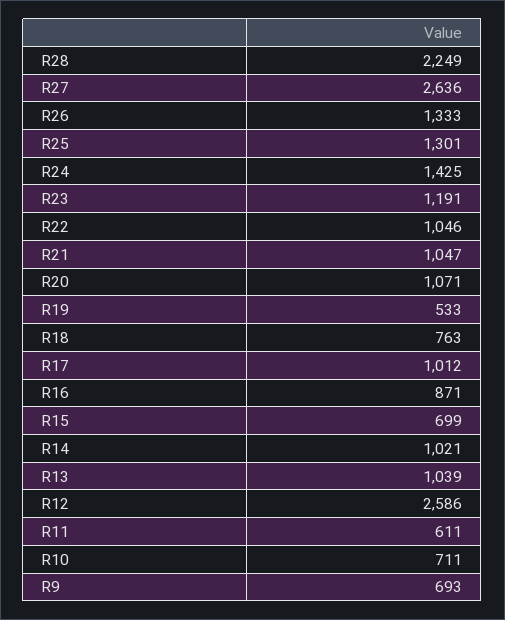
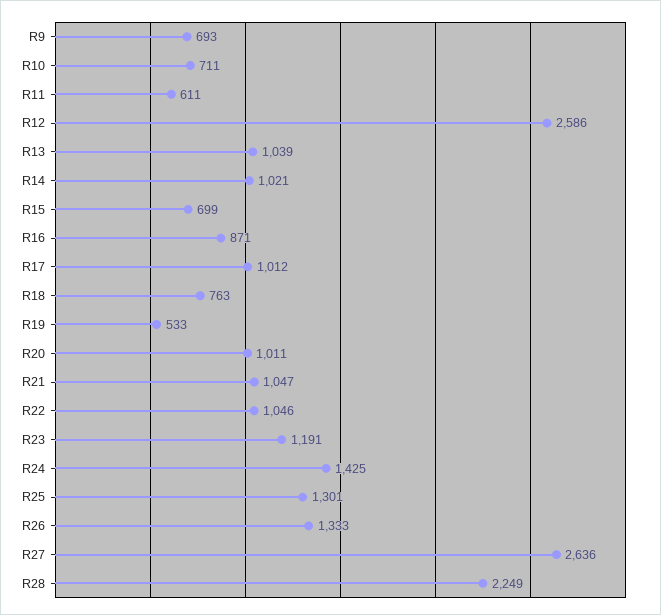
R20: 1071 -> 1011

